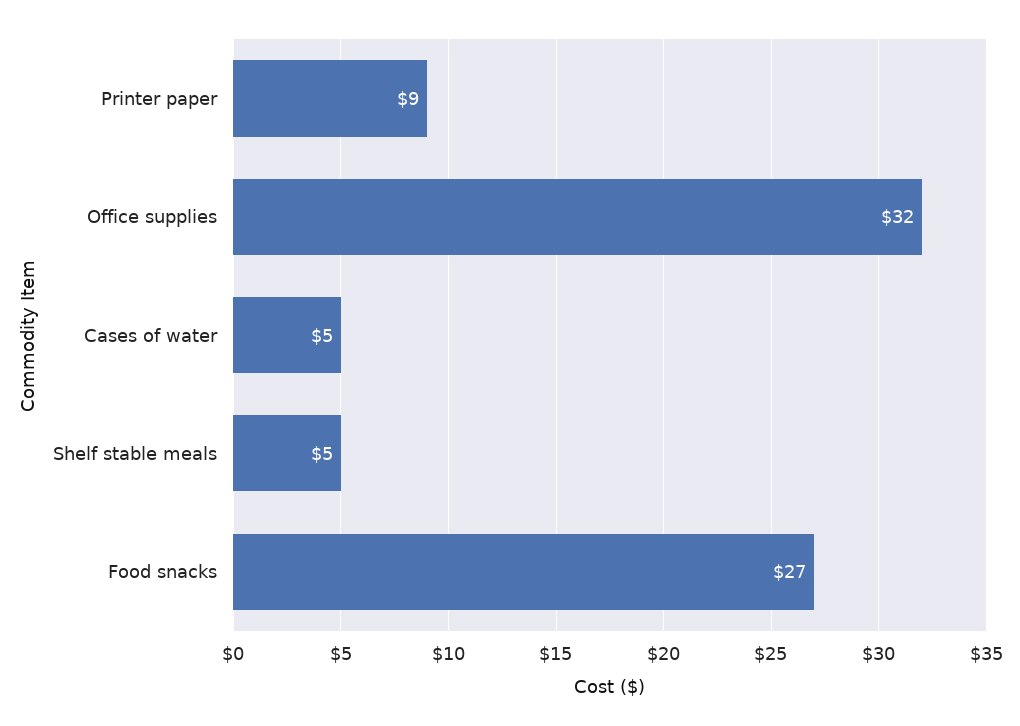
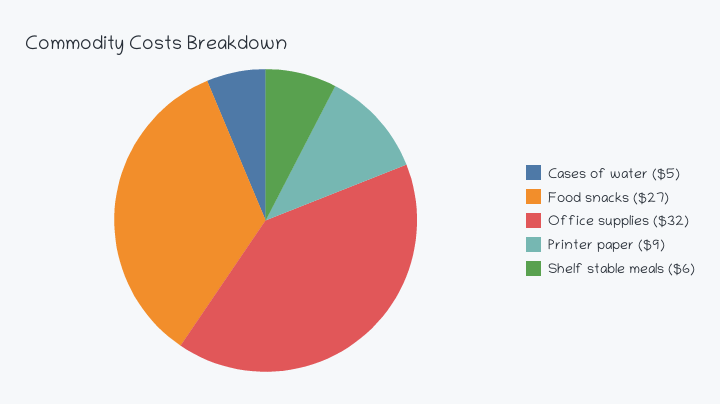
Shelf stable meals: 5 -> 6

